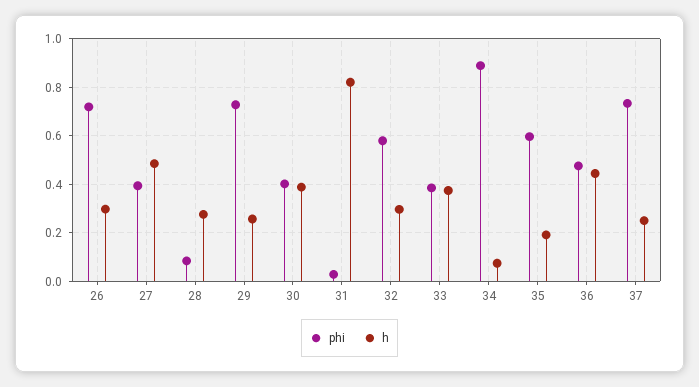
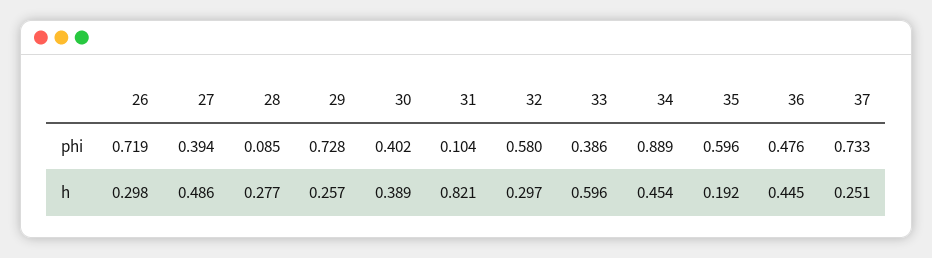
phi, 31: 0.025 -> 0.104
h, 33: 0.375 -> 0.596
h, 34: 0.075 -> 0.454

